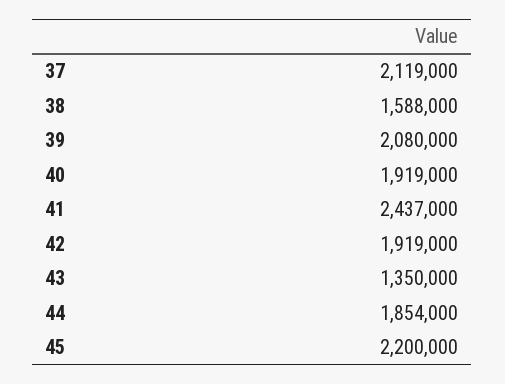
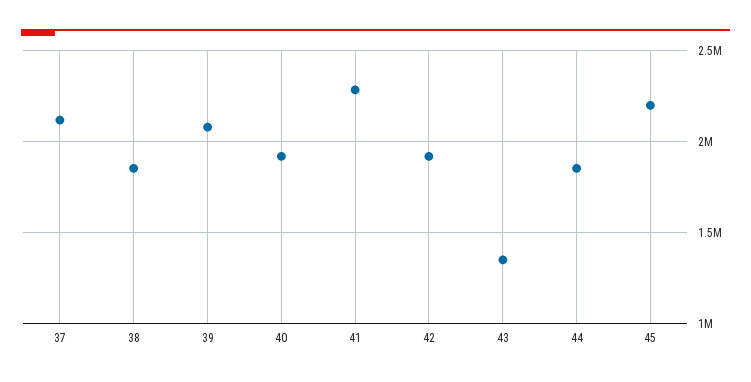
38: 1588000 -> 1850000
41: 2437000 -> 2300000

